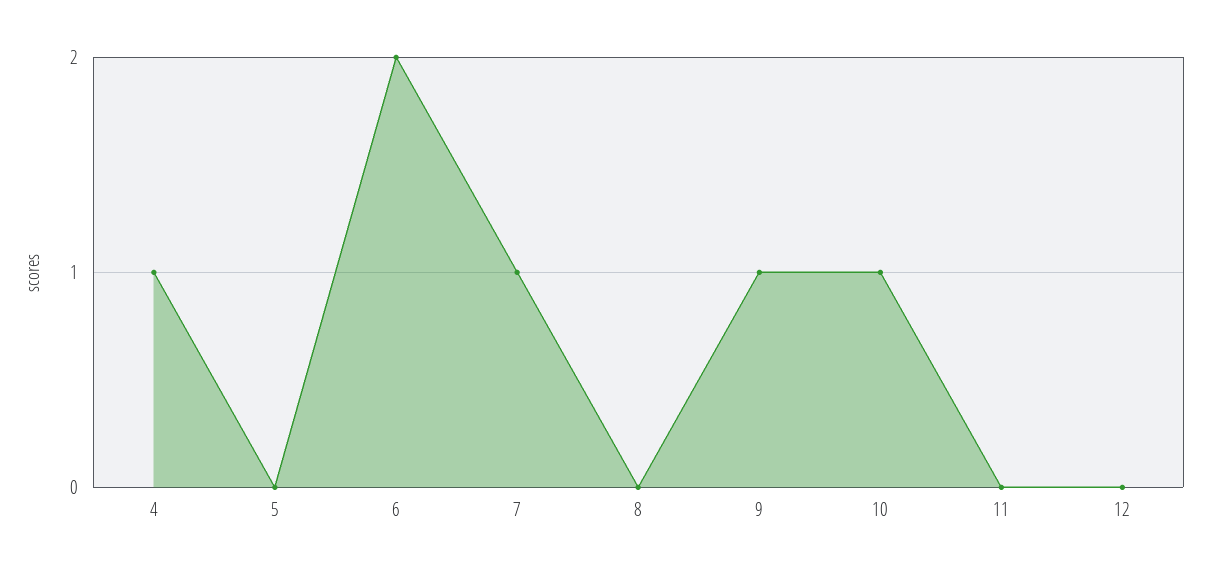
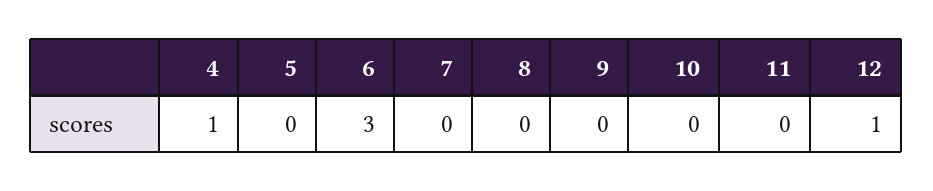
6: 2 -> 3
7: 1 -> 0
9: 1 -> 0
10: 1 -> 0
12: 0 -> 1

